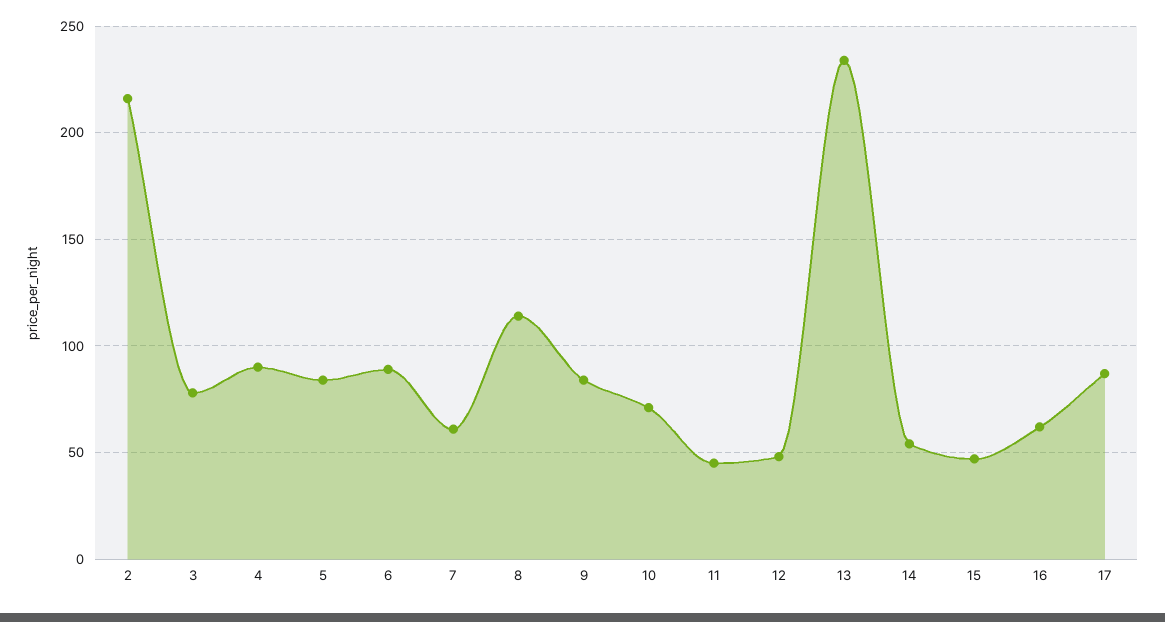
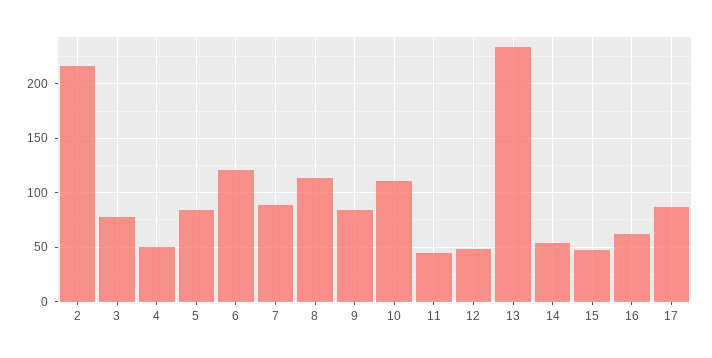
4: 90 -> 50
6: 90 -> 120
7: 60 -> 90
10: 70 -> 110

